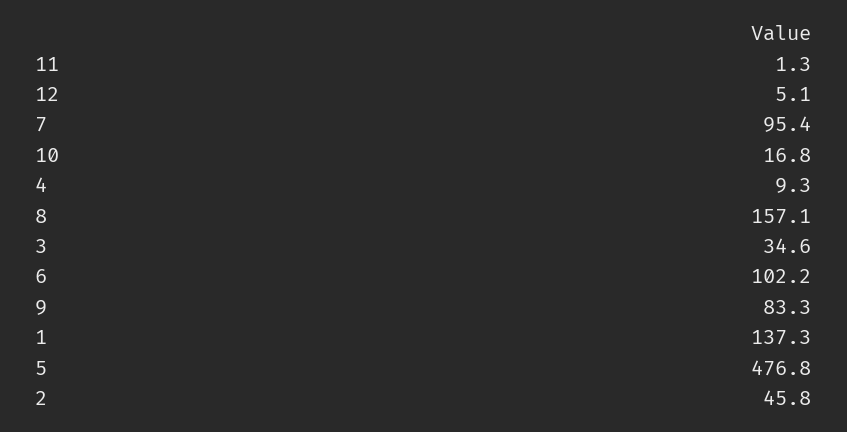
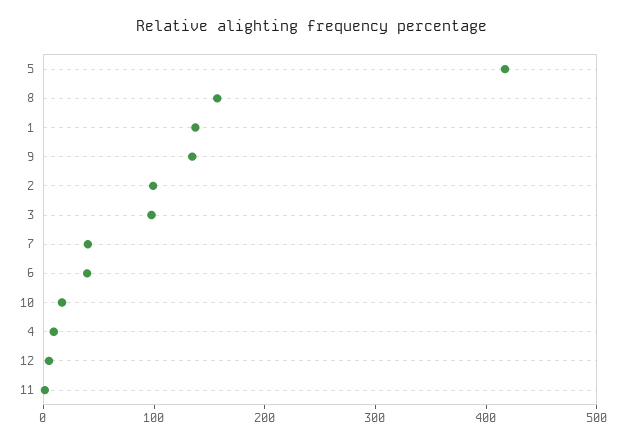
7: 95.4 -> 40
3: 34.6 -> 100
6: 102.2 -> 40
9: 83.3 -> 140
5: 476.8 -> 420
2: 45.8 -> 100

